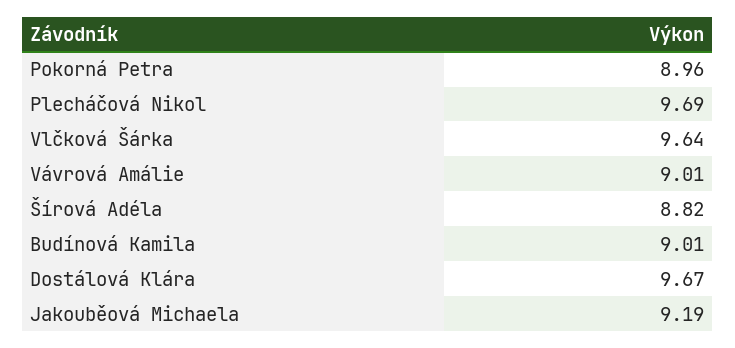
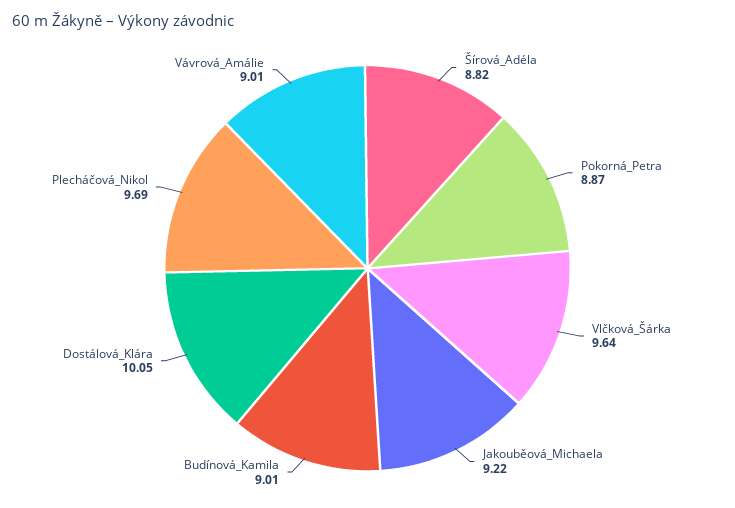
Pokorná Petra: 8.96 -> 8.87
Dostálová Klára: 9.67 -> 10.05
Jakouběová Michaela: 9.19 -> 9.22

